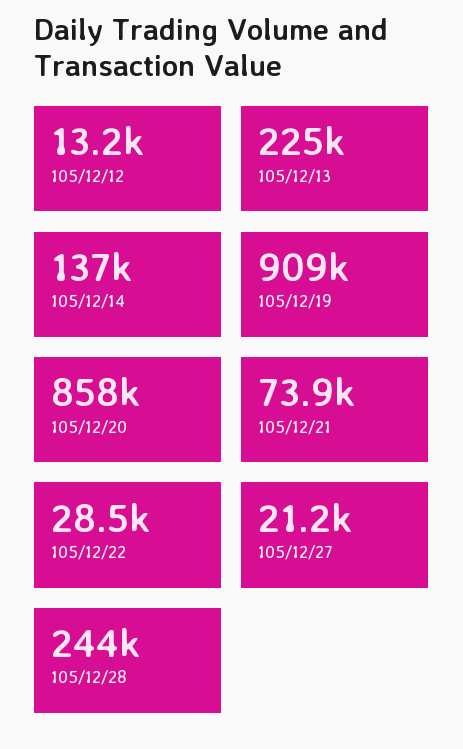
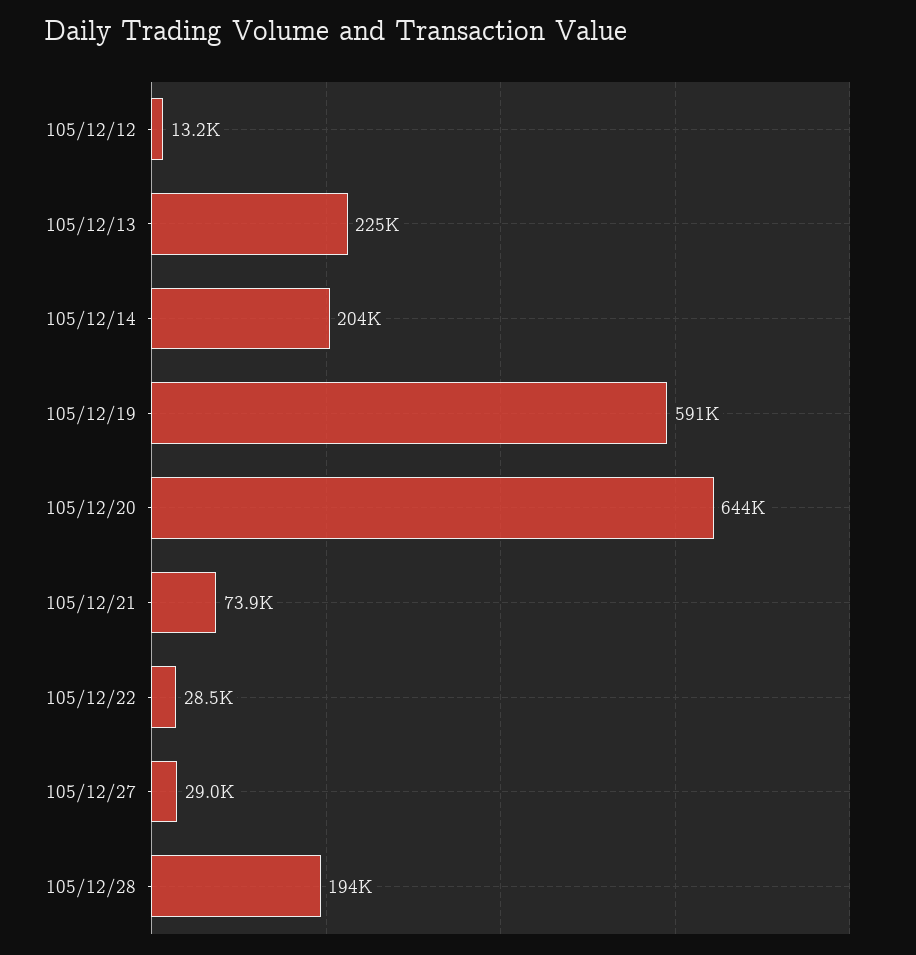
105/12/14: 137000 -> 204000
105/12/19: 909000 -> 591000
105/12/20: 858000 -> 644000
105/12/27: 21200 -> 29000
105/12/28: 244000 -> 194000

